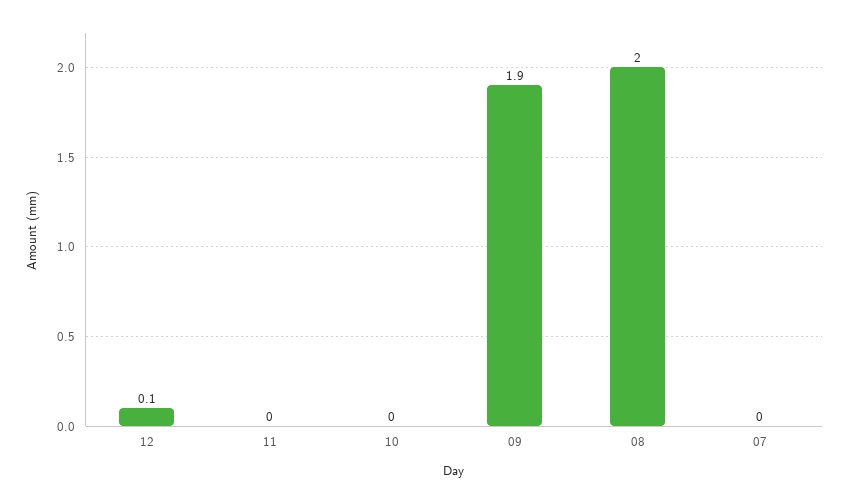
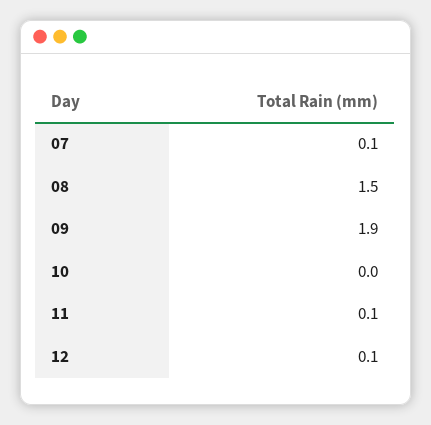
11: 0 -> 0.1
08: 2 -> 1.5
07: 0 -> 0.1

